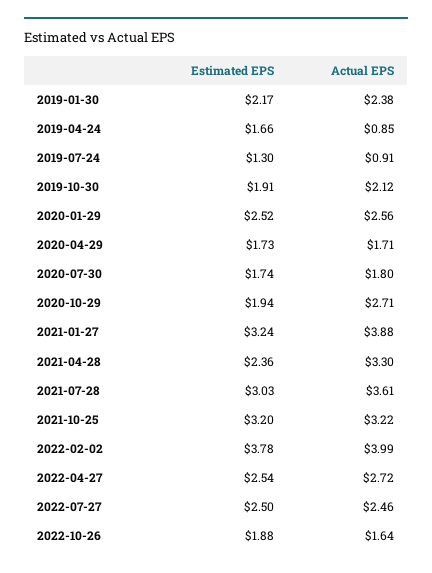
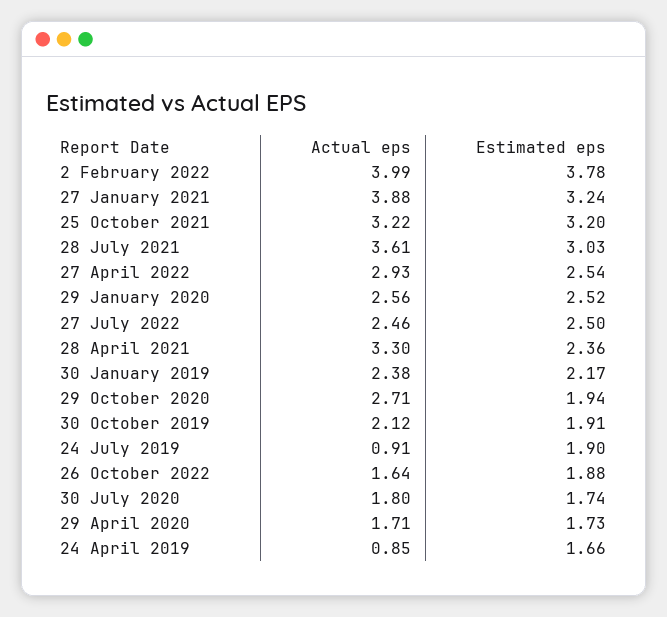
Estimated EPS, 2019-07-24: 1.3 -> 1.9
Actual EPS, 2022-04-27: 2.72 -> 2.93

